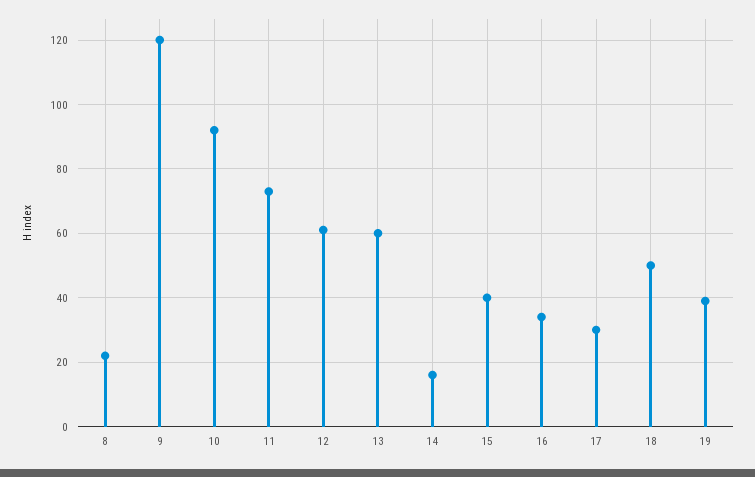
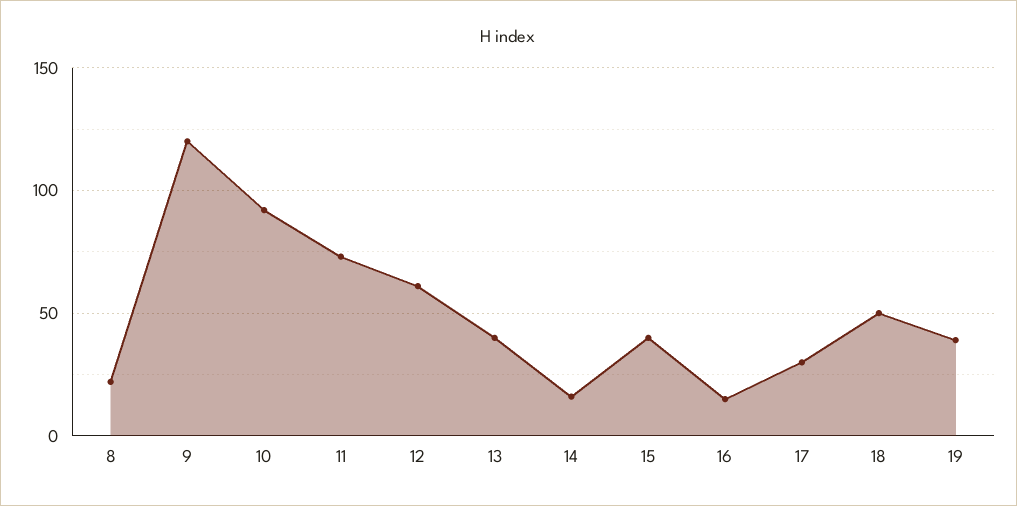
13: 60 -> 40
16: 35 -> 15

